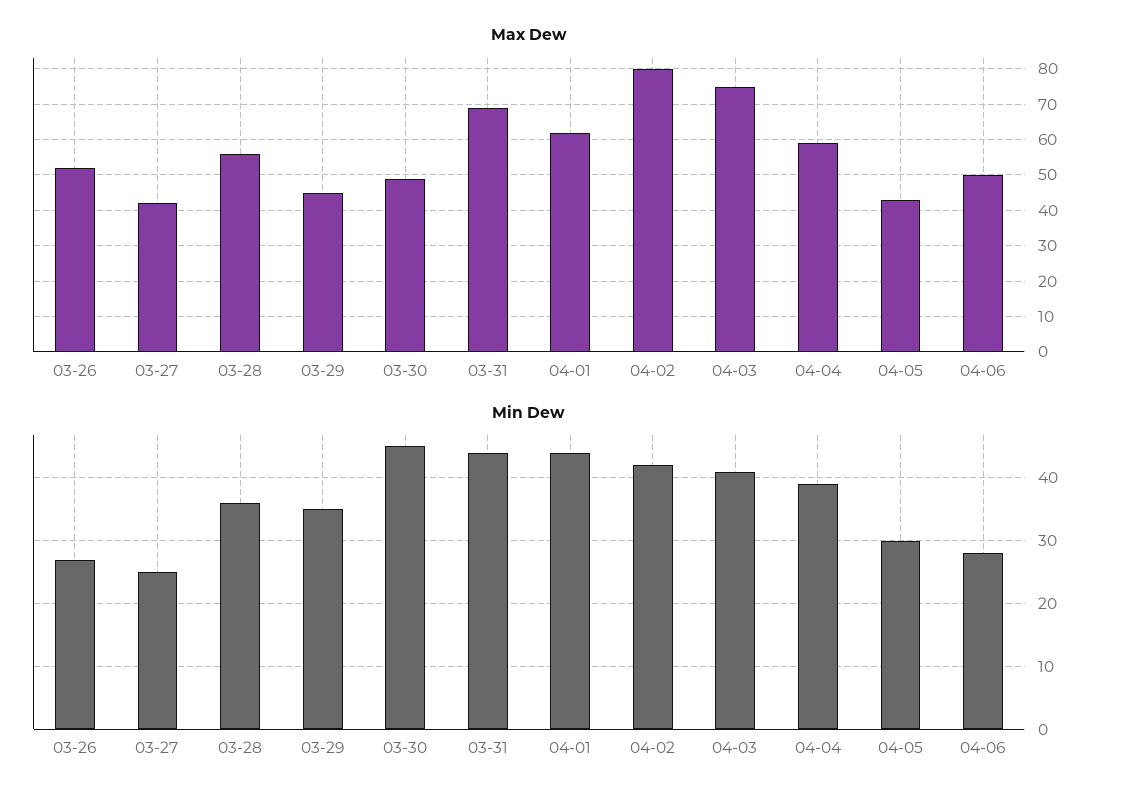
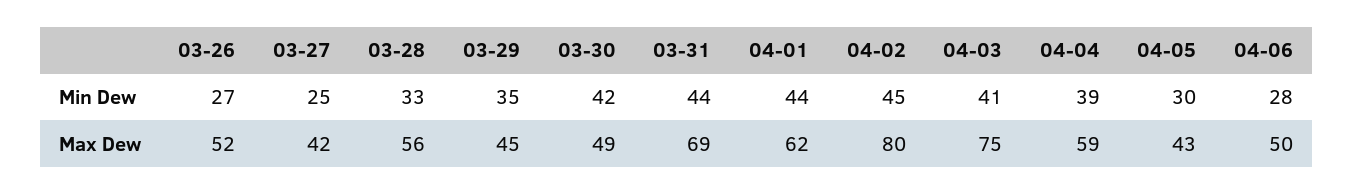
Min Dew, 03-28: 36 -> 33
Min Dew, 03-30: 45 -> 42
Min Dew, 04-02: 42 -> 45

